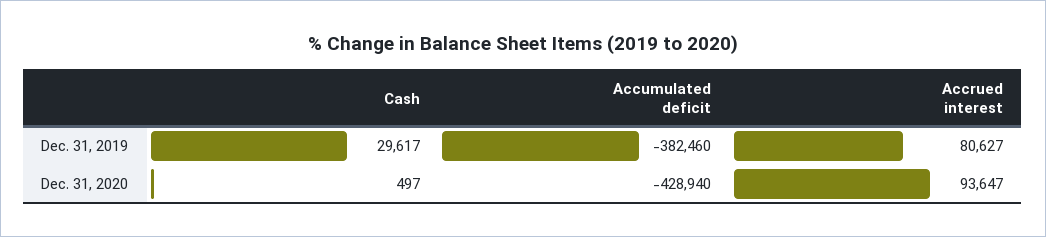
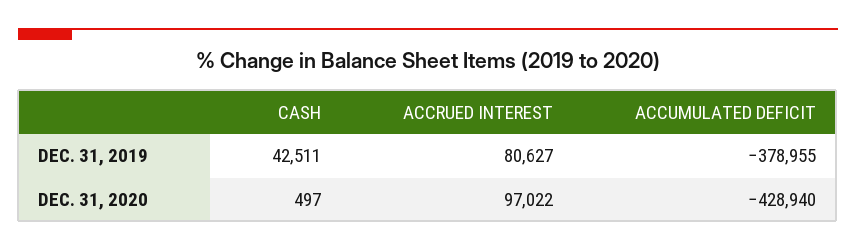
Cash, Dec. 31, 2019: 29617 -> 42511
Accumulated deficit, Dec. 31, 2019: -382460 -> -378955
Accrued interest, Dec. 31, 2020: 93647 -> 97022

